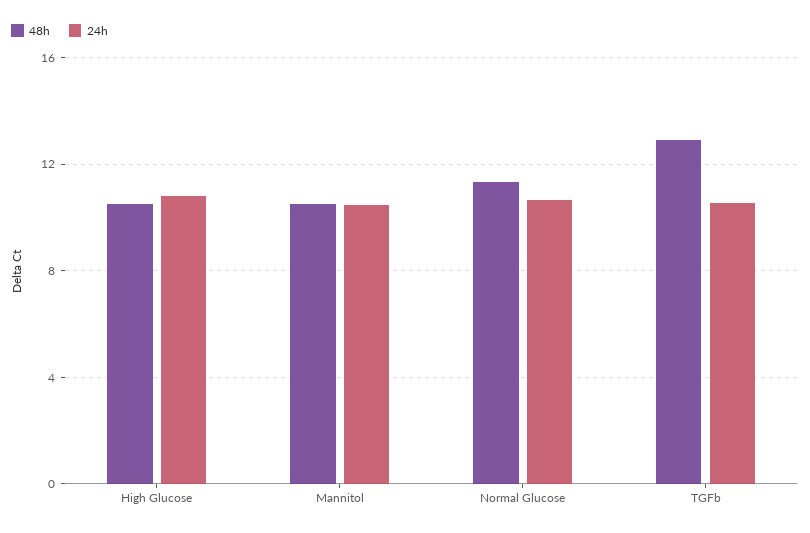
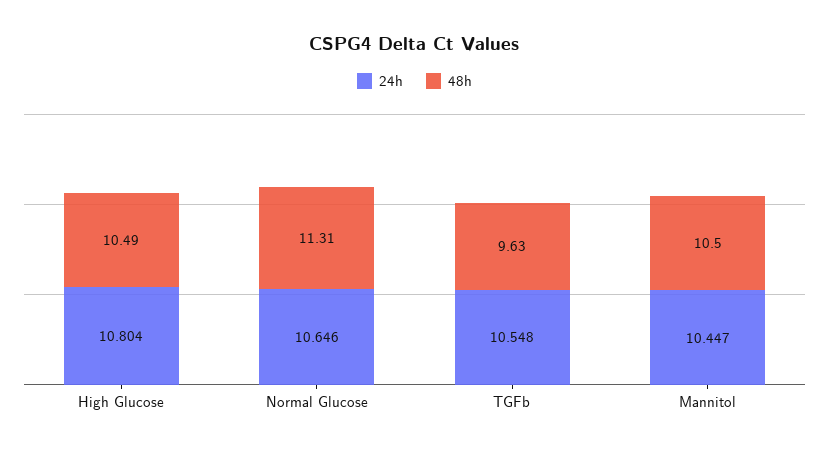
48h, TGFb: 13 -> 9.63

